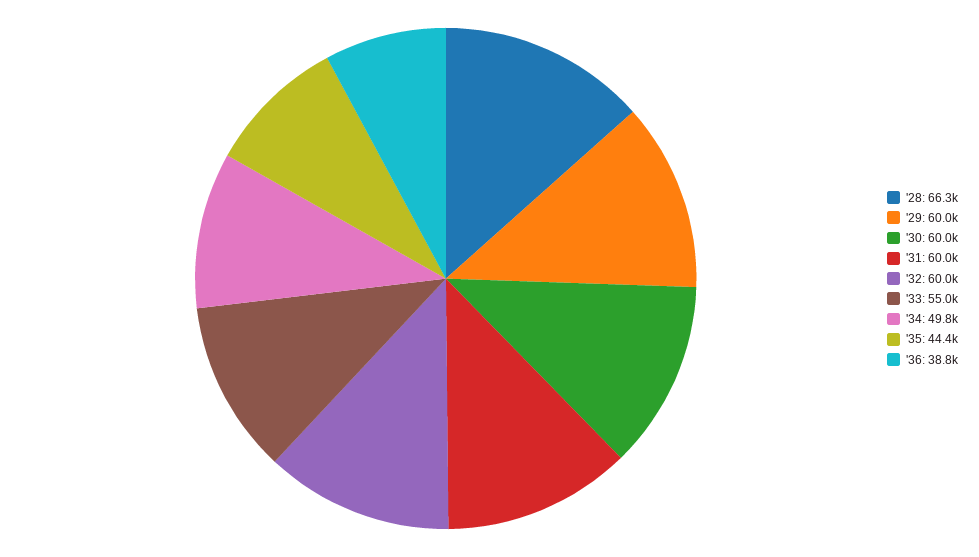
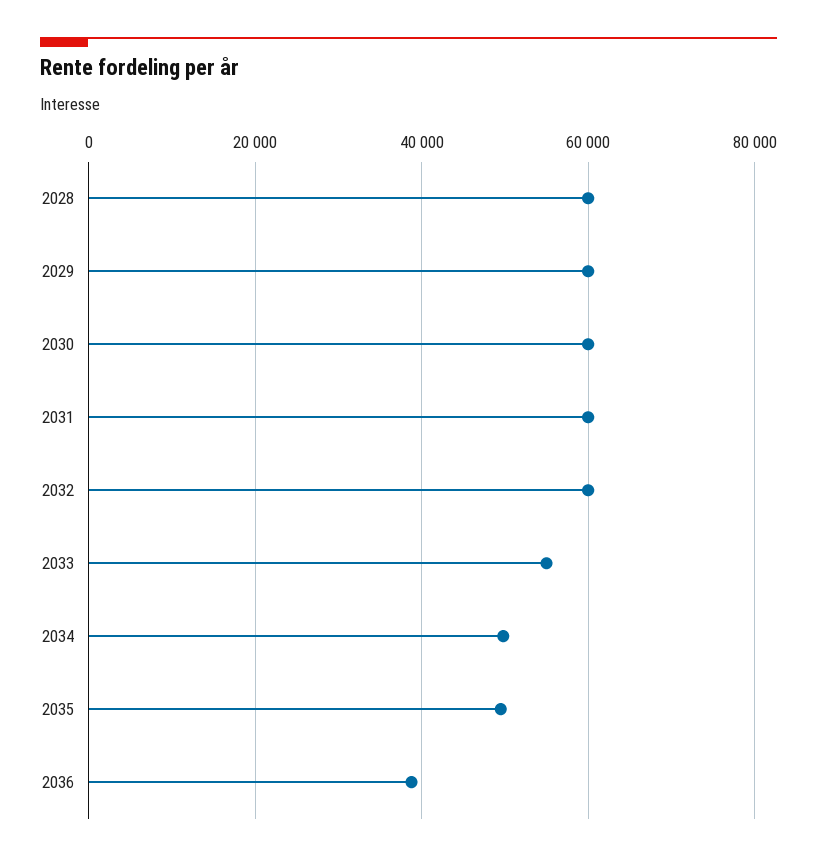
'28: 66300 -> 60000
'35: 44400 -> 50000

